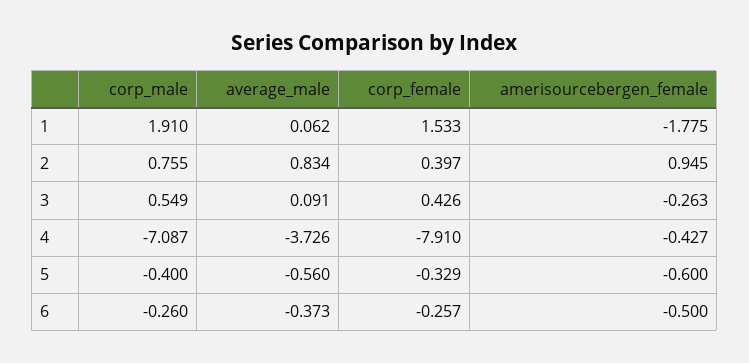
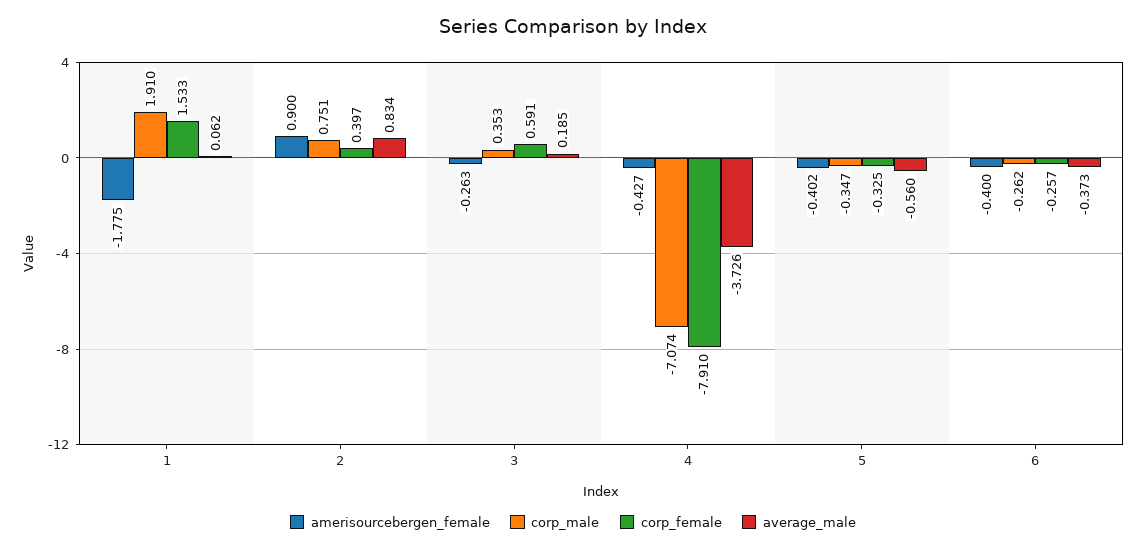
corp_male, 2: 0.755 -> 0.751
amerisourcebergen_female, 2: 0.945 -> 0.9
corp_male, 3: 0.549 -> 0.353
average_male, 3: 0.091 -> 0.185
corp_female, 3: 0.426 -> 0.591
corp_male, 4: -7.087 -> -7.074
corp_male, 5: -0.4 -> -0.347
corp_female, 5: -0.329 -> -0.325
amerisourcebergen_female, 5: -0.6 -> -0.402
corp_male, 6: -0.26 -> -0.262
amerisourcebergen_female, 6: -0.5 -> -0.4

